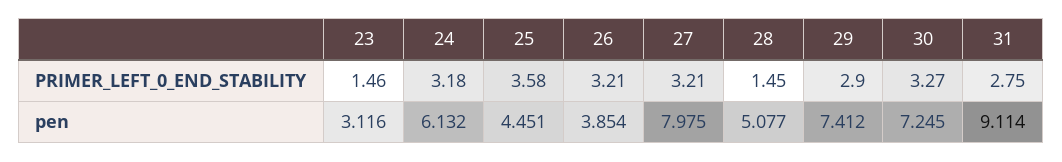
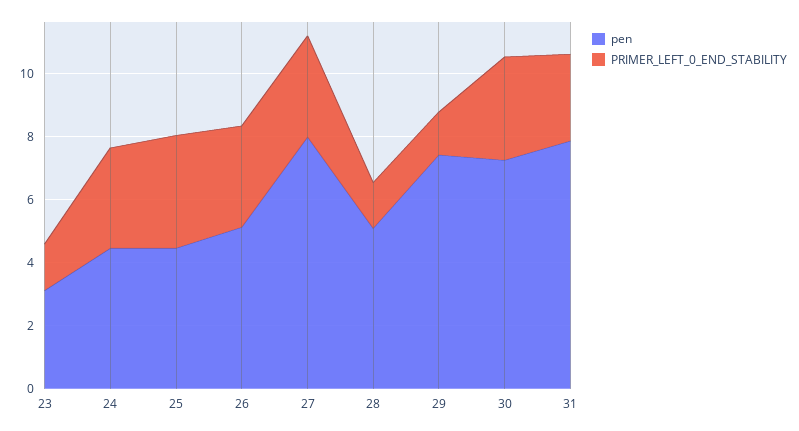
PRIMER_LEFT_0_END_STABILITY, 29: 2.9 -> 1.5
pen, 24: 6.132 -> 4.5
pen, 26: 3.854 -> 5
pen, 31: 9.114 -> 8

